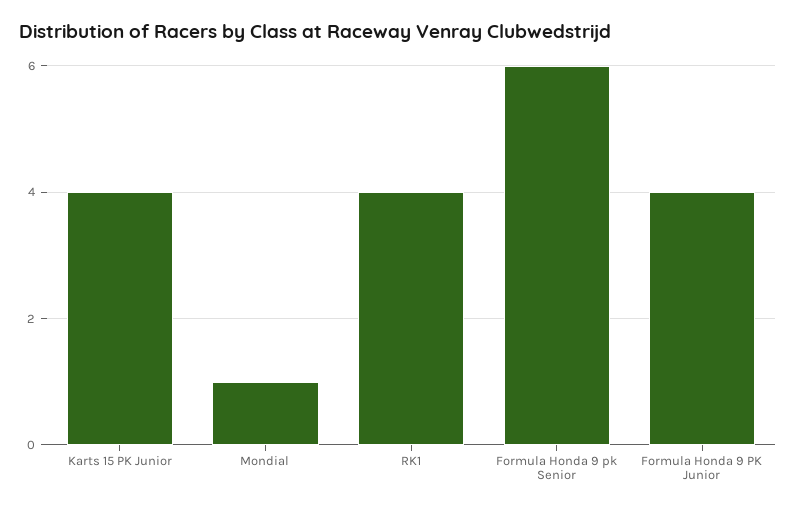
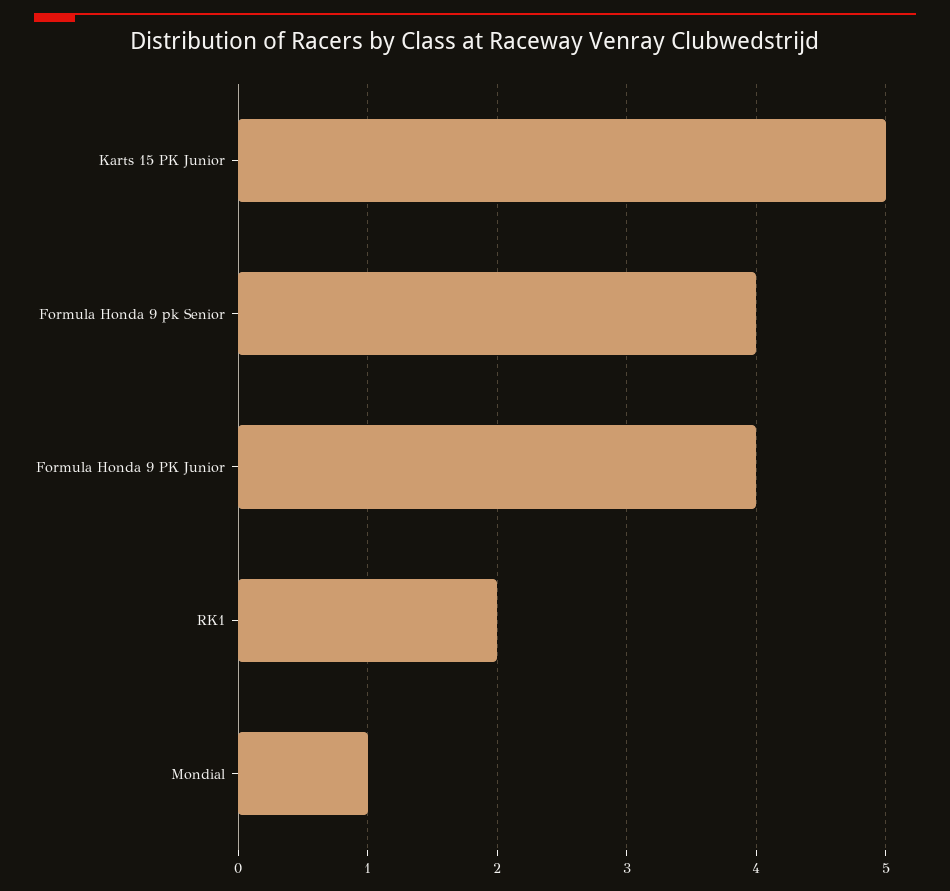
Karts 15 PK Junior: 4 -> 5
RK1: 4 -> 2
Formula Honda 9 pk Senior: 6 -> 4

